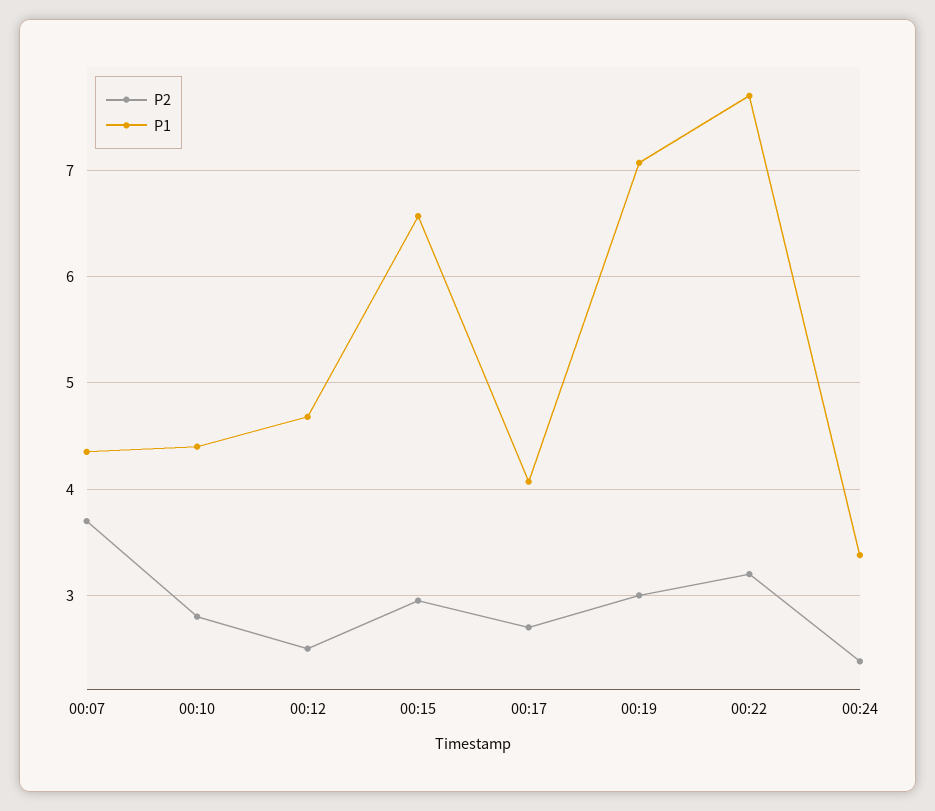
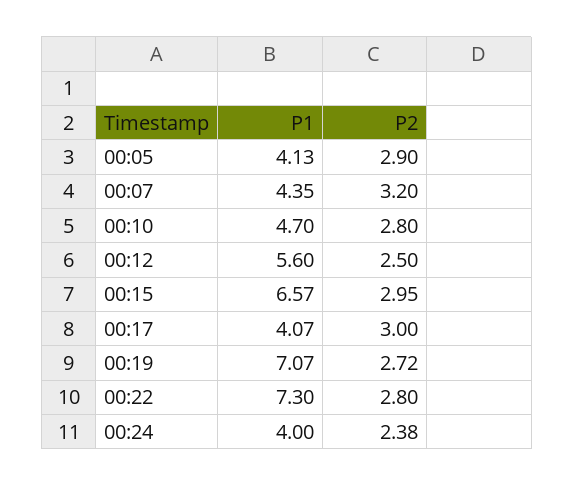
P2, 00:07: 3.7 -> 3.2
P1, 00:10: 4.4 -> 4.7
P1, 00:12: 4.7 -> 5.6
P2, 00:17: 2.7 -> 3
P2, 00:19: 3 -> 2.72
P2, 00:22: 3.2 -> 2.8
P1, 00:22: 7.7 -> 7.3
P1, 00:24: 3.4 -> 4
P1, 00:05: none -> 4.13
P2, 00:05: none -> 2.9

